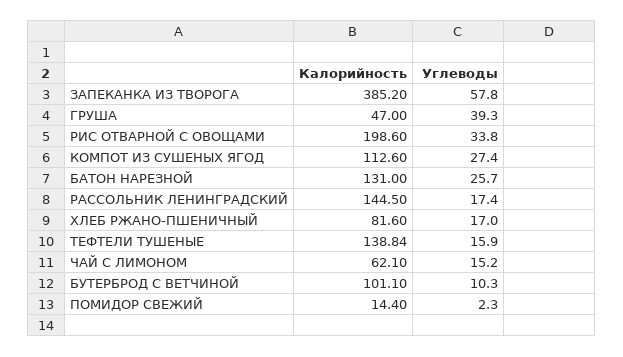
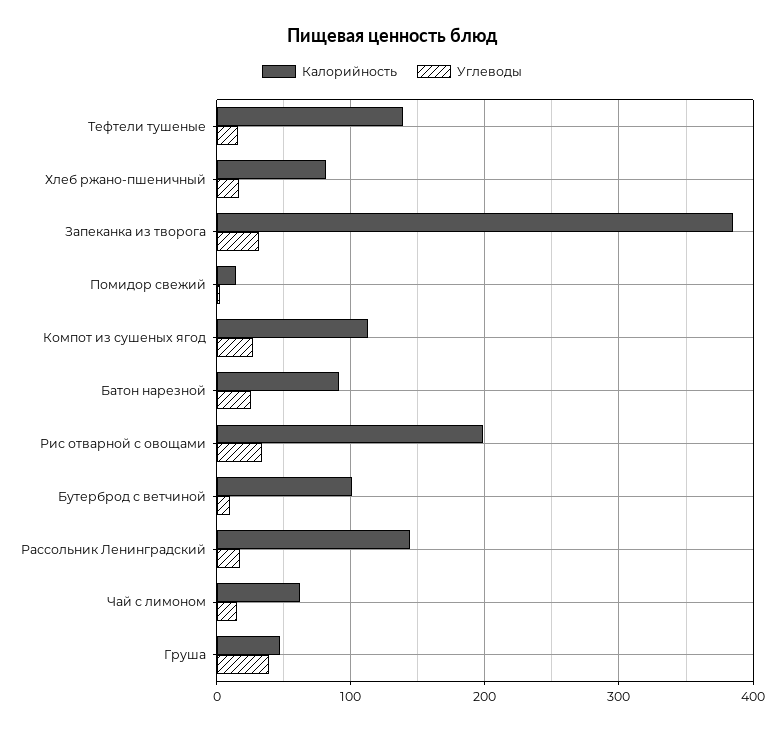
Углеводы, ЗАПЕКАНКА ИЗ ТВОРОГА: 57.8 -> 30
Калорийность, БАТОН НАРЕЗНОЙ: 131 -> 90

